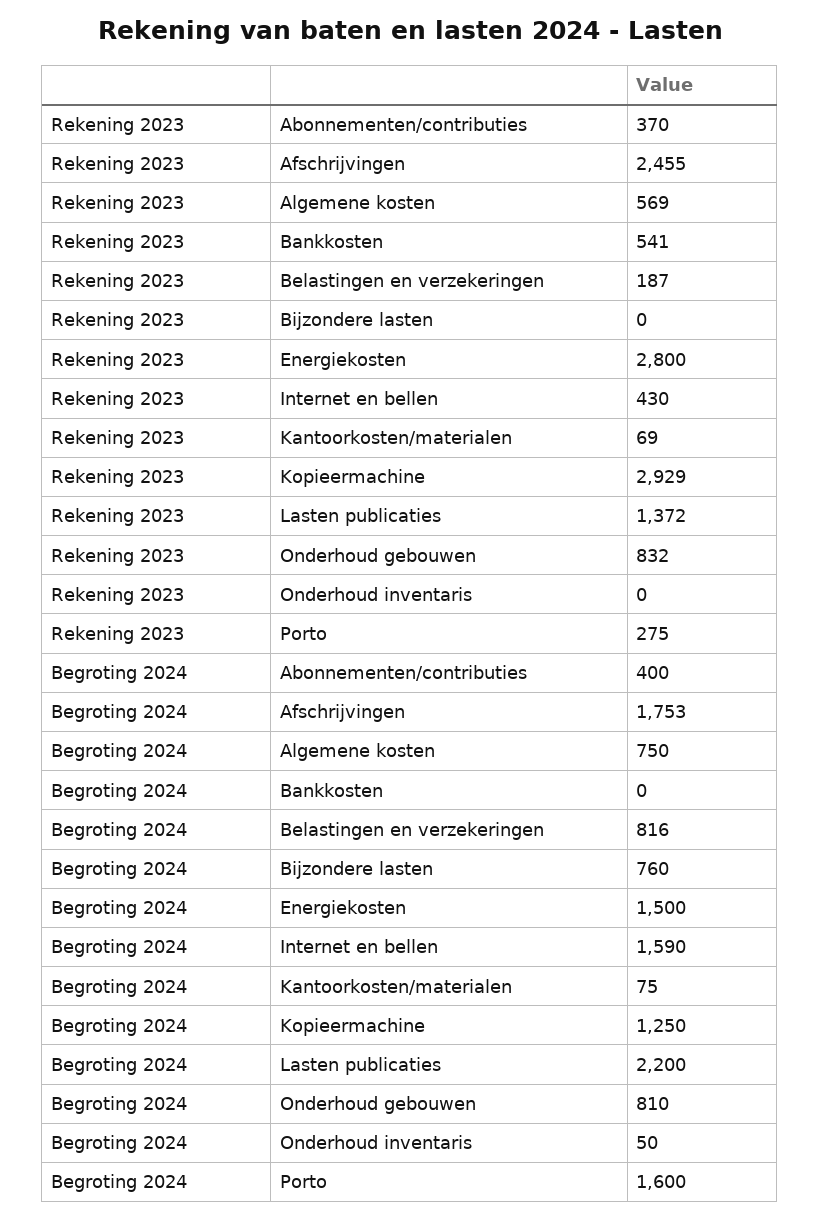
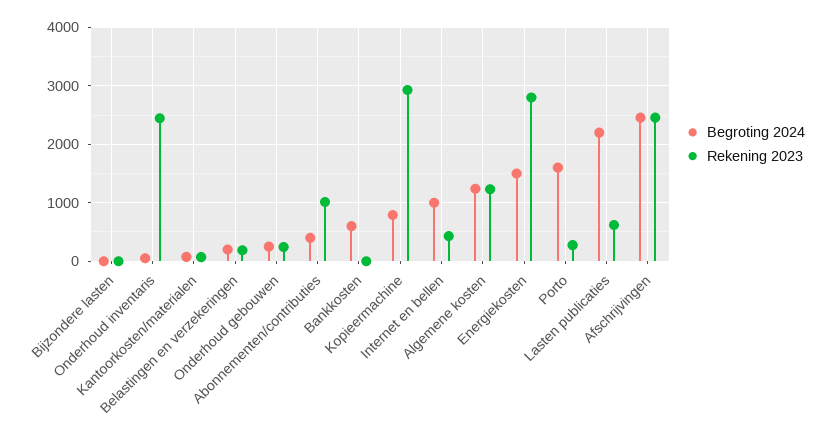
Rekening 2023, Abonnementen/contributies: 370 -> 1000
Rekening 2023, Algemene kosten: 569 -> 1200
Rekening 2023, Bankkosten: 541 -> 0
Rekening 2023, Lasten publicaties: 1372 -> 600
Rekening 2023, Onderhoud gebouwen: 832 -> 200
Rekening 2023, Onderhoud inventaris: 0 -> 2400
Begroting 2024, Afschrijvingen: 1753 -> 2400
Begroting 2024, Algemene kosten: 750 -> 1200
Begroting 2024, Bankkosten: 0 -> 600
Begroting 2024, Belastingen en verzekeringen: 816 -> 200
Begroting 2024, Bijzondere lasten: 760 -> 0
Begroting 2024, Internet en bellen: 1590 -> 1000
Begroting 2024, Kopieermachine: 1250 -> 800
Begroting 2024, Onderhoud gebouwen: 810 -> 200

